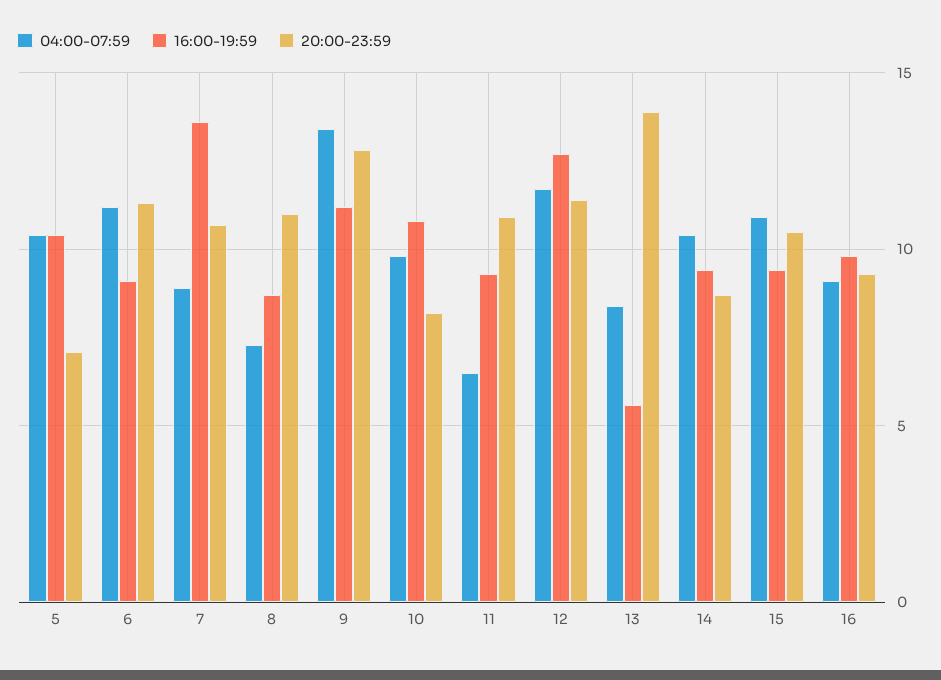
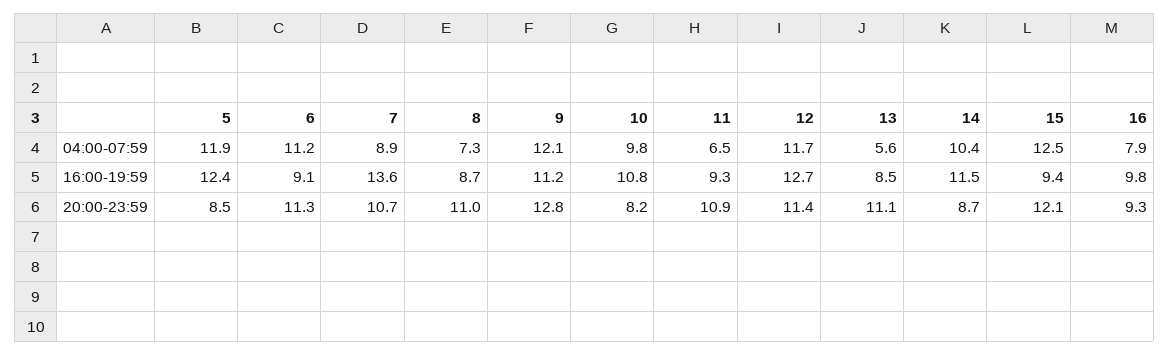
04:00-07:59, 5: 10.5 -> 11.9
16:00-19:59, 5: 10.5 -> 12.4
20:00-23:59, 5: 7 -> 8.5
04:00-07:59, 9: 13.5 -> 12.1
04:00-07:59, 13: 8.5 -> 5.6
16:00-19:59, 13: 5.5 -> 8.5
20:00-23:59, 13: 14 -> 11.1
16:00-19:59, 14: 9.5 -> 11.5
04:00-07:59, 15: 11 -> 12.5
20:00-23:59, 15: 10.5 -> 12.1
04:00-07:59, 16: 9 -> 7.9

